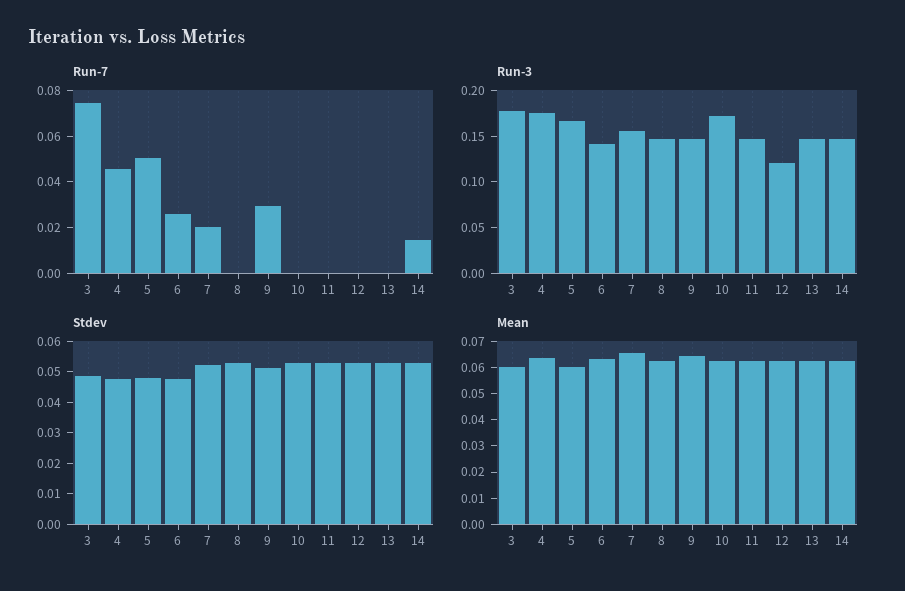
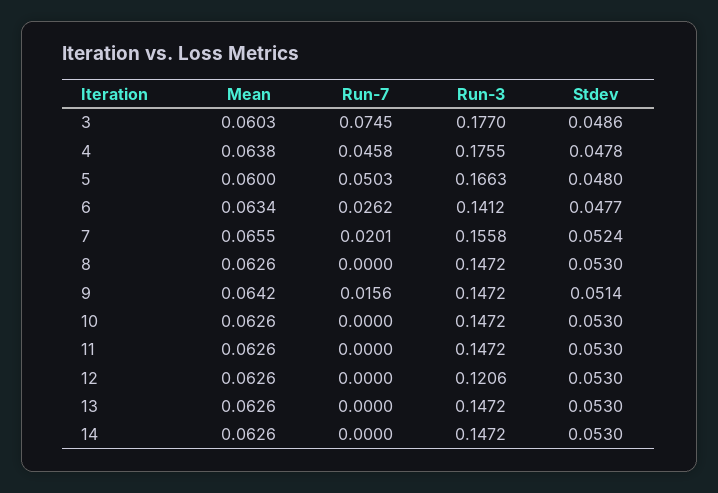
Run-7, 9: 0.03 -> 0.0156
Run-7, 14: 0.015 -> 0
Run-3, 10: 0.17 -> 0.1472

